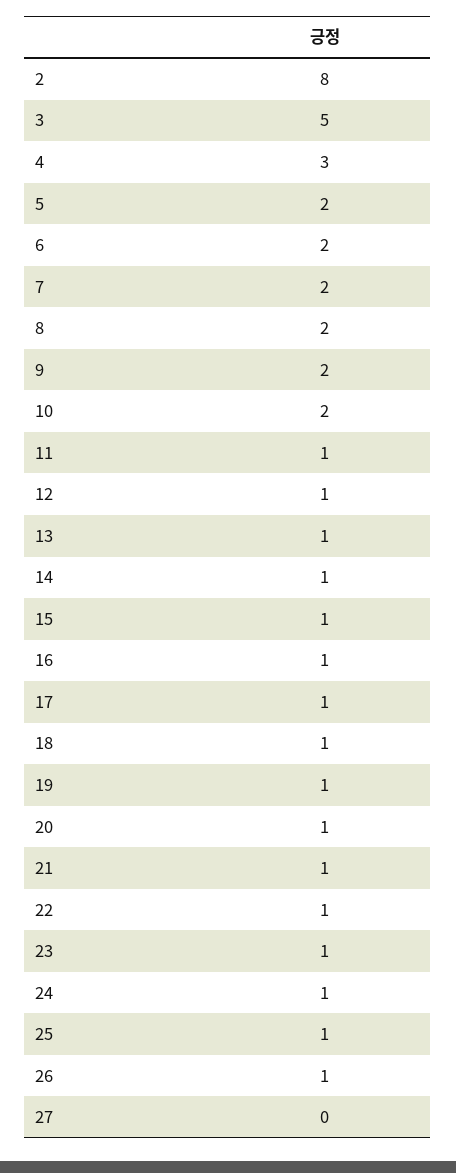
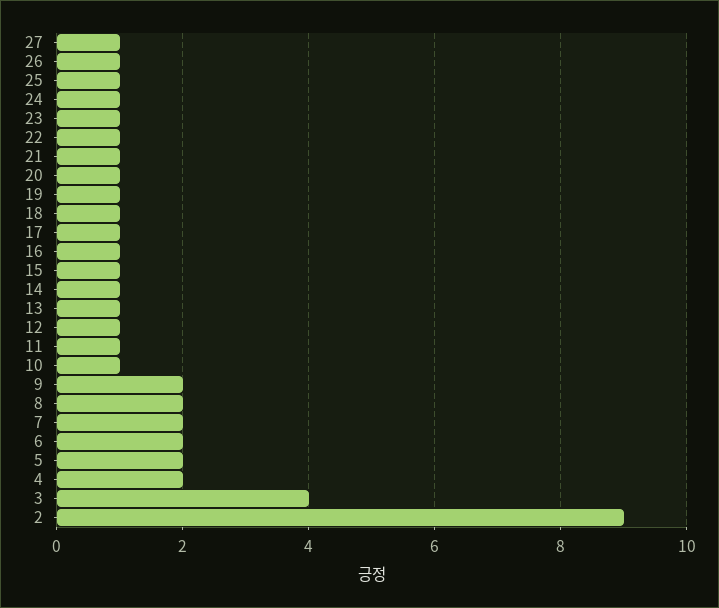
2: 8 -> 9
3: 5 -> 4
4: 3 -> 2
10: 2 -> 1
27: 0 -> 1

